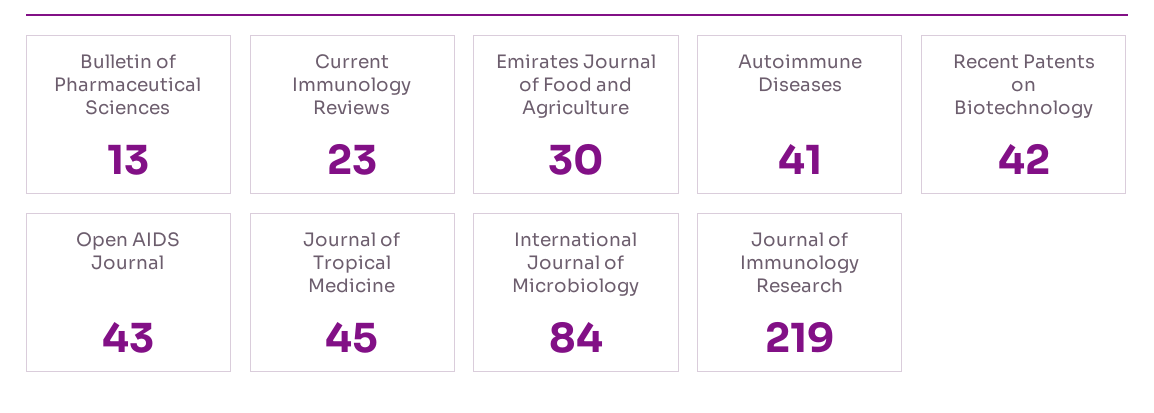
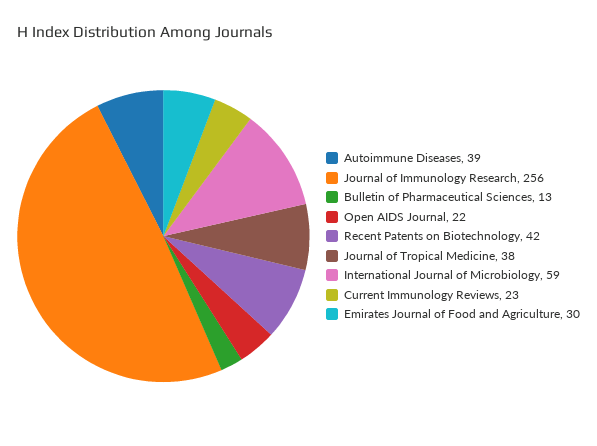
Autoimmune Diseases: 41 -> 39
Open AIDS Journal: 43 -> 22
Journal of Tropical Medicine: 45 -> 38
International Journal of Microbiology: 84 -> 59
Journal of Immunology Research: 219 -> 256

